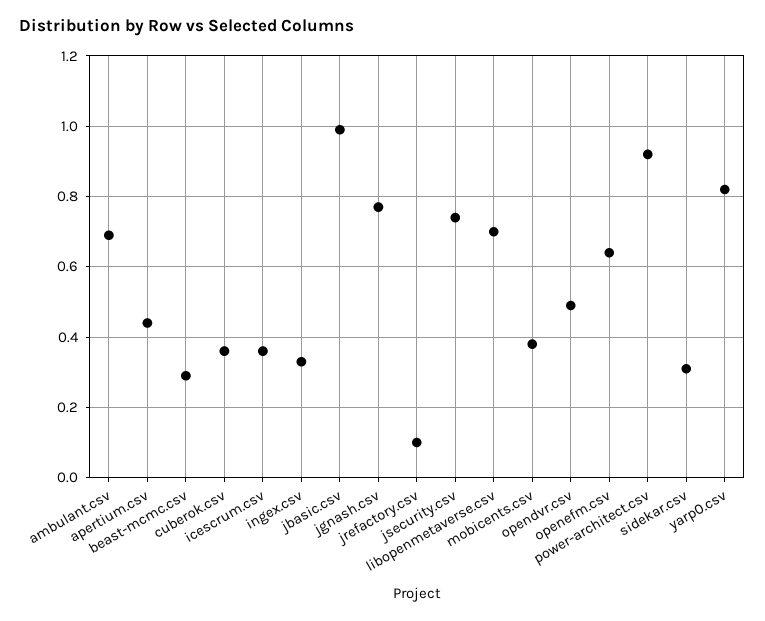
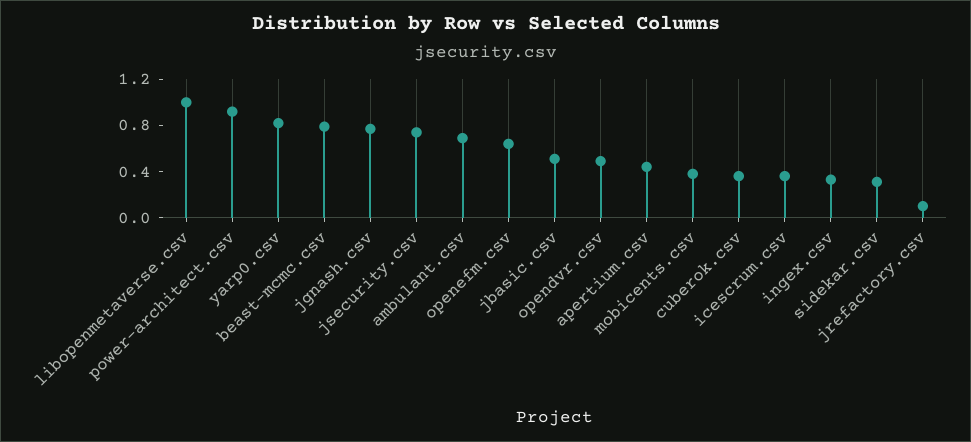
beast-mcmc.csv: 0.3 -> 0.8
jbasic.csv: 1 -> 0.5
libopenmetaverse.csv: 0.7 -> 1

